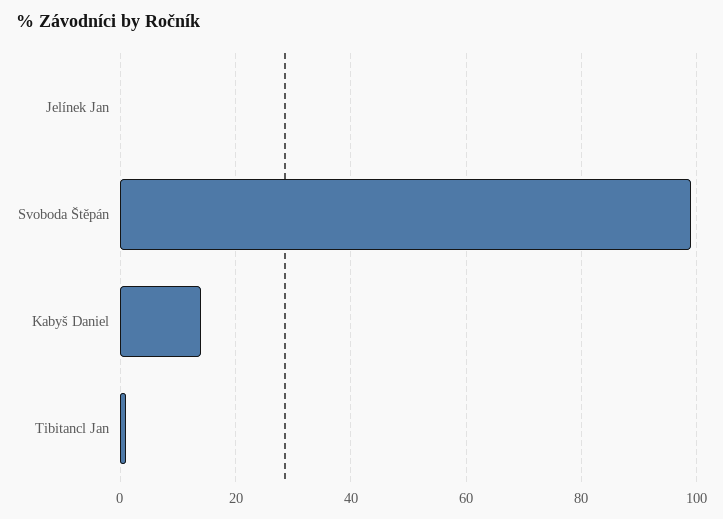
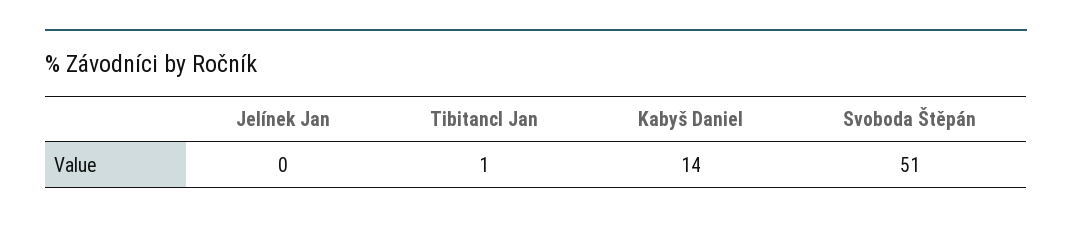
Svoboda Štěpán: 100 -> 51

